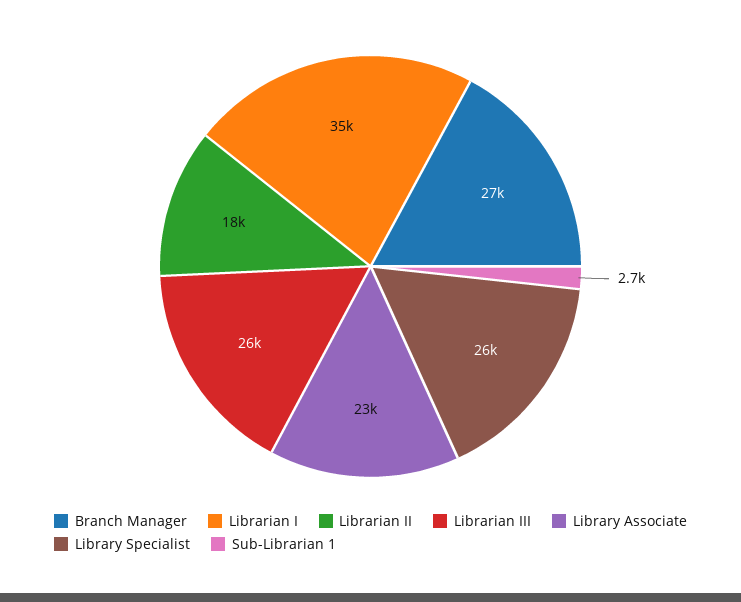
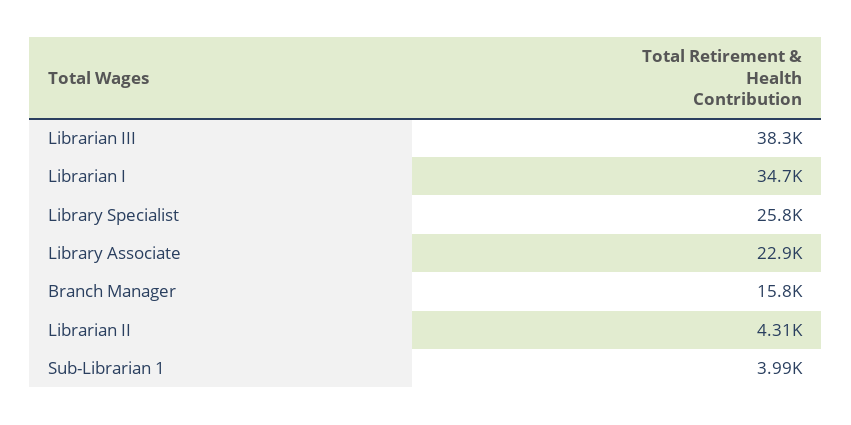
Branch Manager: 27000 -> 15800
Librarian II: 18000 -> 4310
Librarian III: 26000 -> 38300
Sub-Librarian 1: 2700 -> 3990

